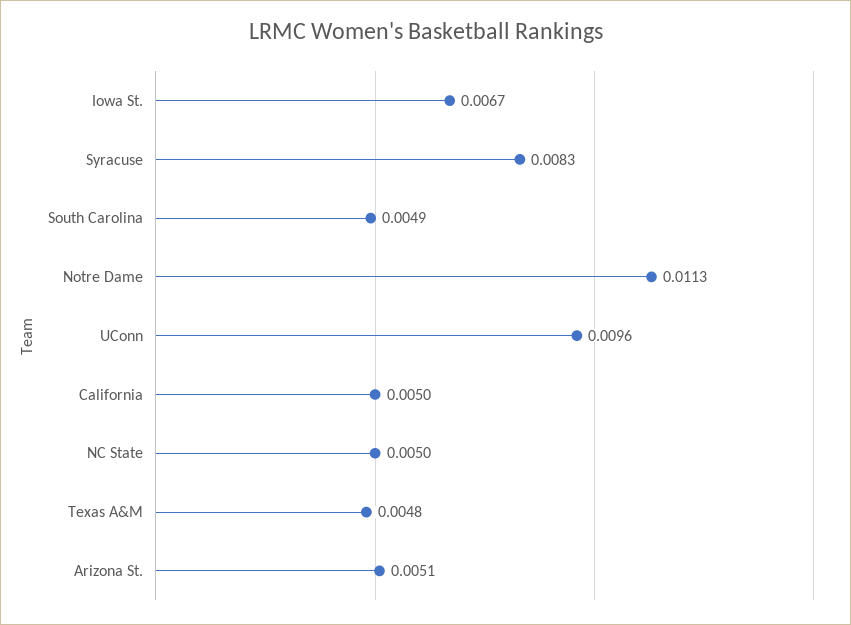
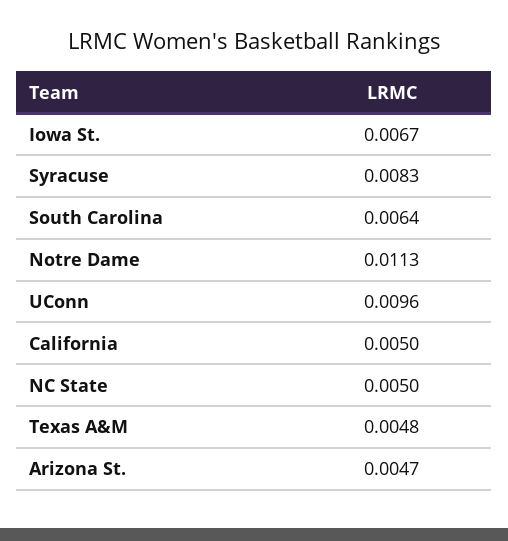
South Carolina: 0.0049 -> 0.0064
Arizona St.: 0.0051 -> 0.0047

